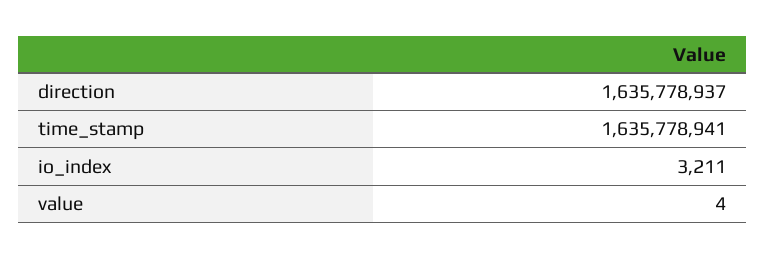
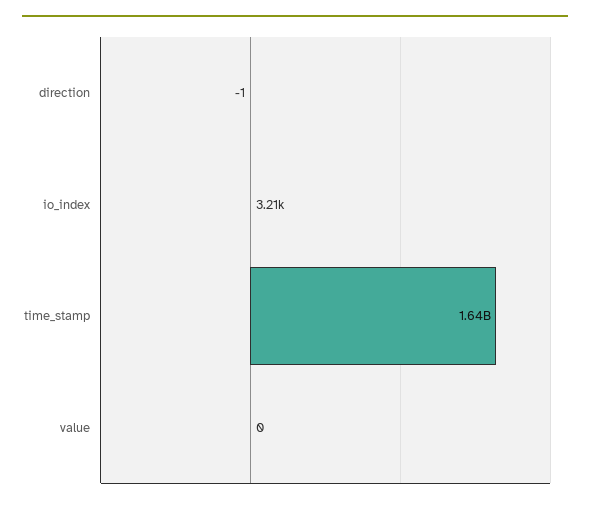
direction: 1635778937 -> -1
value: 4 -> 0

